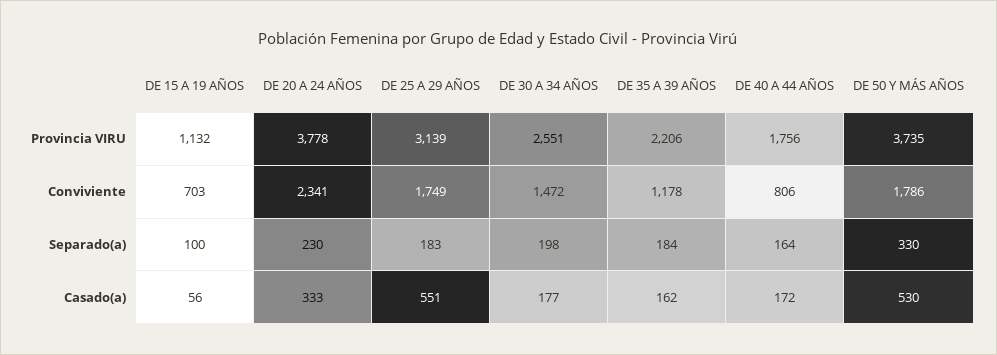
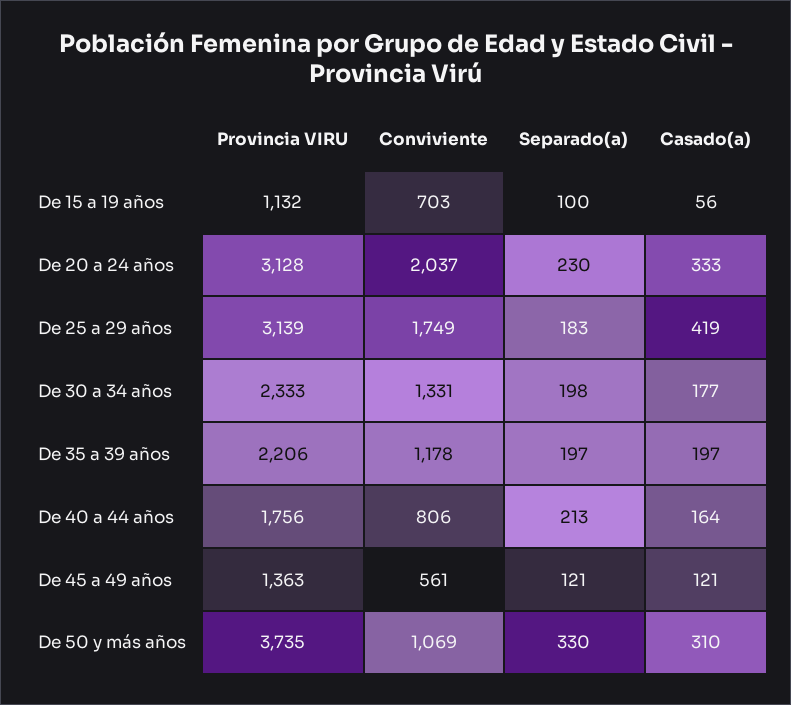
DE 20 A 24 AÑOS, Provincia VIRU: 3778 -> 3128
DE 30 A 34 AÑOS, Provincia VIRU: 2551 -> 2333
DE 20 A 24 AÑOS, Conviviente: 2341 -> 2037
DE 30 A 34 AÑOS, Conviviente: 1472 -> 1331
DE 50 Y MÁS AÑOS, Conviviente: 1786 -> 1069
DE 35 A 39 AÑOS, Separado(a): 184 -> 197
DE 40 A 44 AÑOS, Separado(a): 164 -> 213
DE 25 A 29 AÑOS, Casado(a): 551 -> 419
DE 35 A 39 AÑOS, Casado(a): 162 -> 197
DE 40 A 44 AÑOS, Casado(a): 172 -> 164
DE 50 Y MÁS AÑOS, Casado(a): 530 -> 310
De 45 a 49 años, Provincia VIRU: none -> 1363
De 45 a 49 años, Conviviente: none -> 561
De 45 a 49 años, Separado(a): none -> 121
De 45 a 49 años, Casado(a): none -> 121

